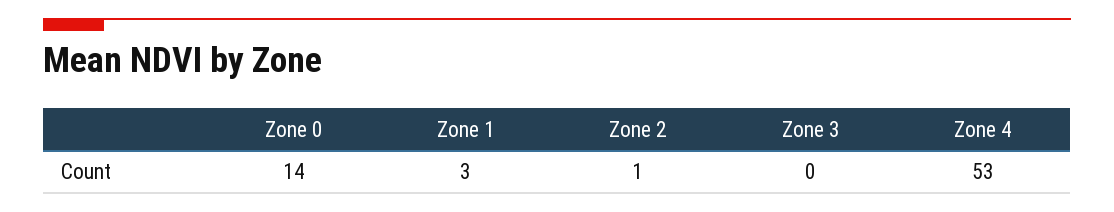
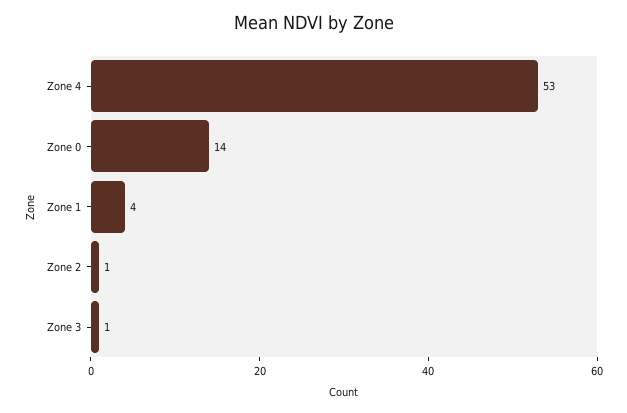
Zone 1: 3 -> 4
Zone 3: 0 -> 1

